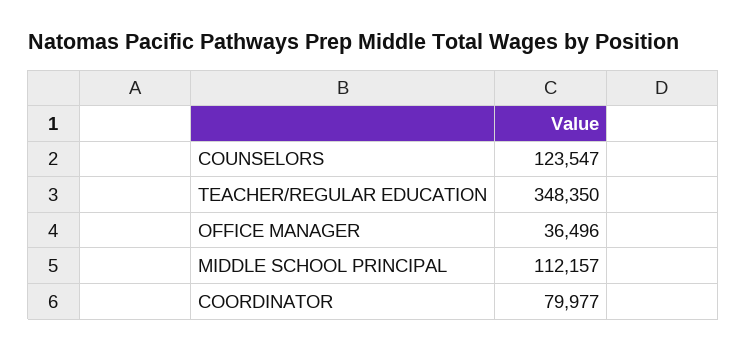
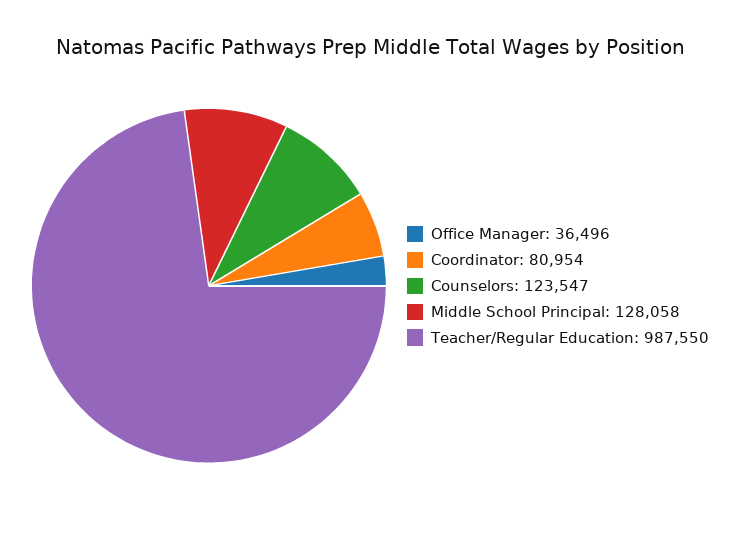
TEACHER/REGULAR EDUCATION: 348350 -> 987550
MIDDLE SCHOOL PRINCIPAL: 112157 -> 128058
COORDINATOR: 79977 -> 80954

